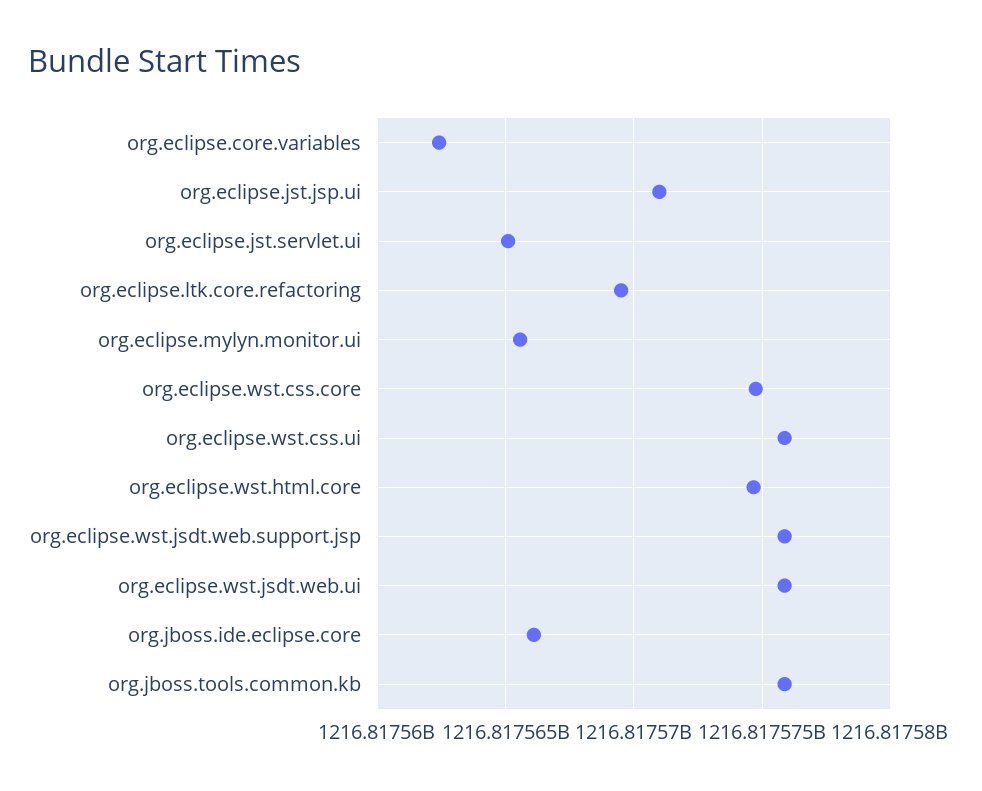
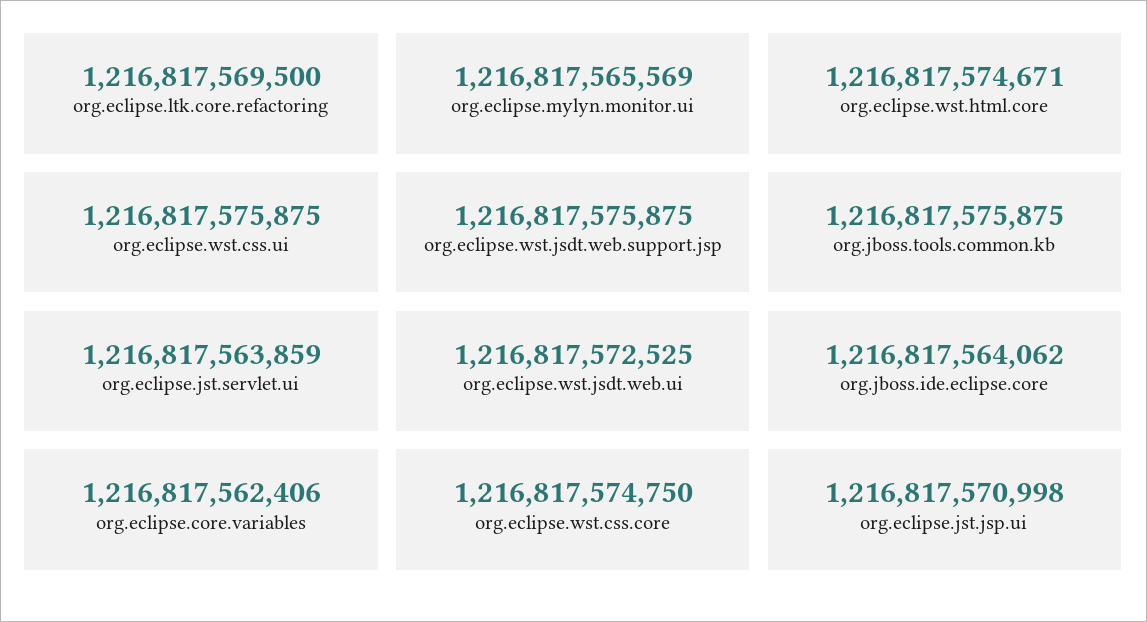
org.eclipse.jst.servlet.ui: 1216817565000 -> 1216817563859
org.eclipse.wst.jsdt.web.ui: 1216817576000 -> 1216817572525
org.jboss.ide.eclipse.core: 1216817566000 -> 1216817564062

